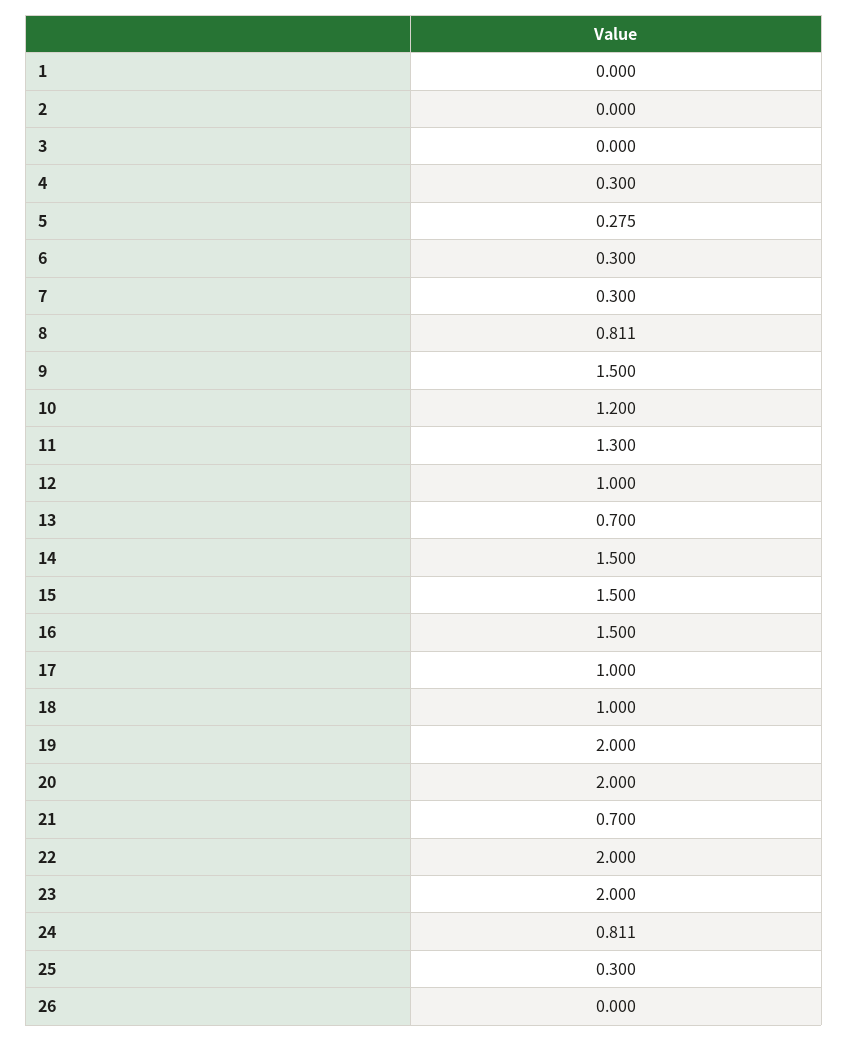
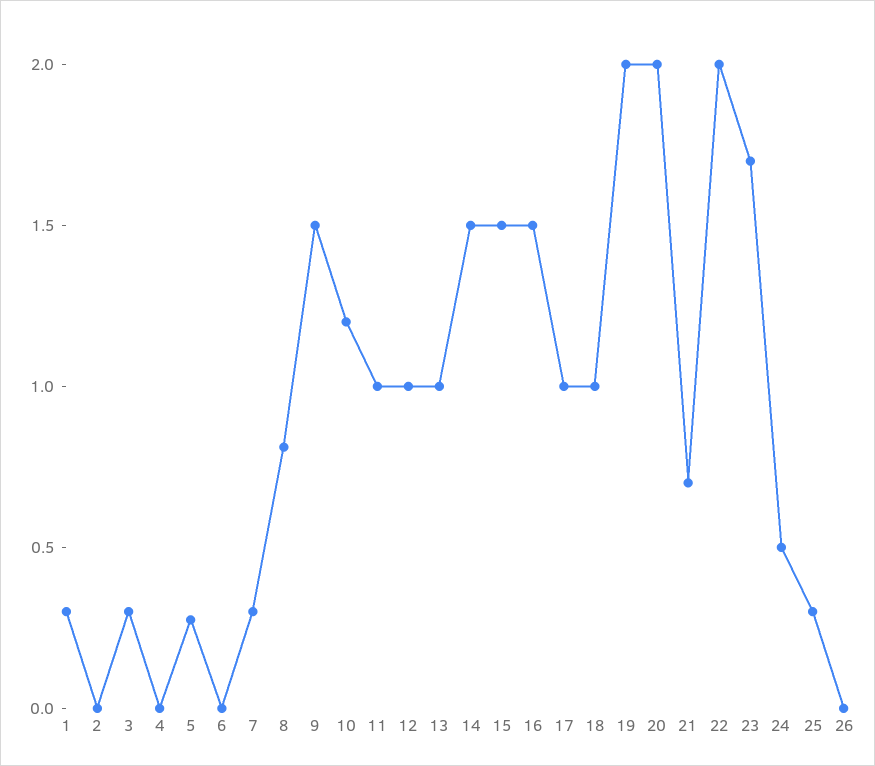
1: 0 -> 0.3
3: 0 -> 0.3
4: 0.3 -> 0
6: 0.3 -> 0
11: 1.3 -> 1
13: 0.7 -> 1
23: 2 -> 1.7
24: 0.811 -> 0.5

